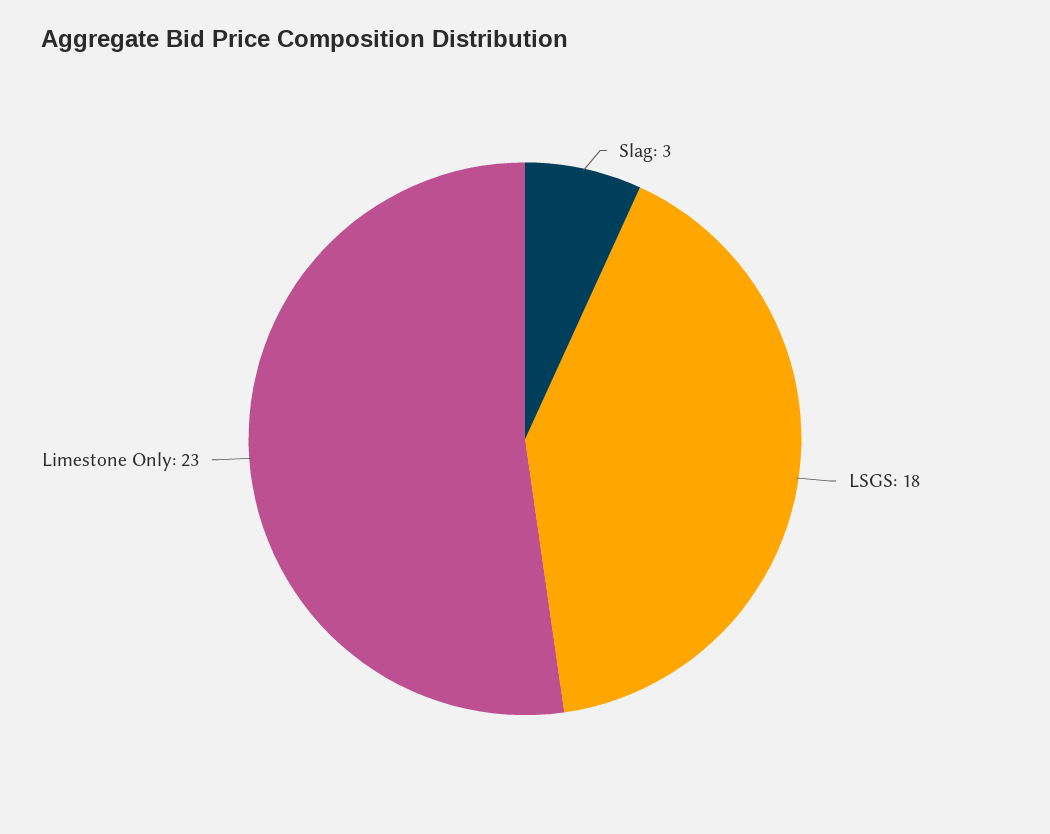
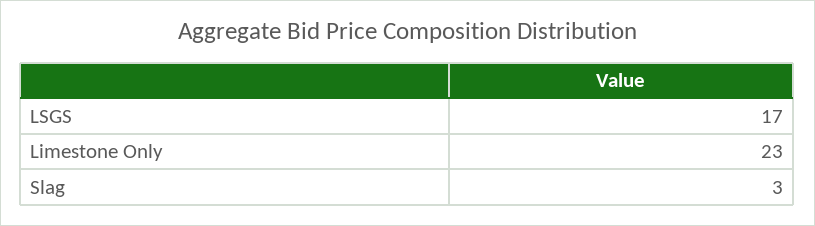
LSGS: 18 -> 17

